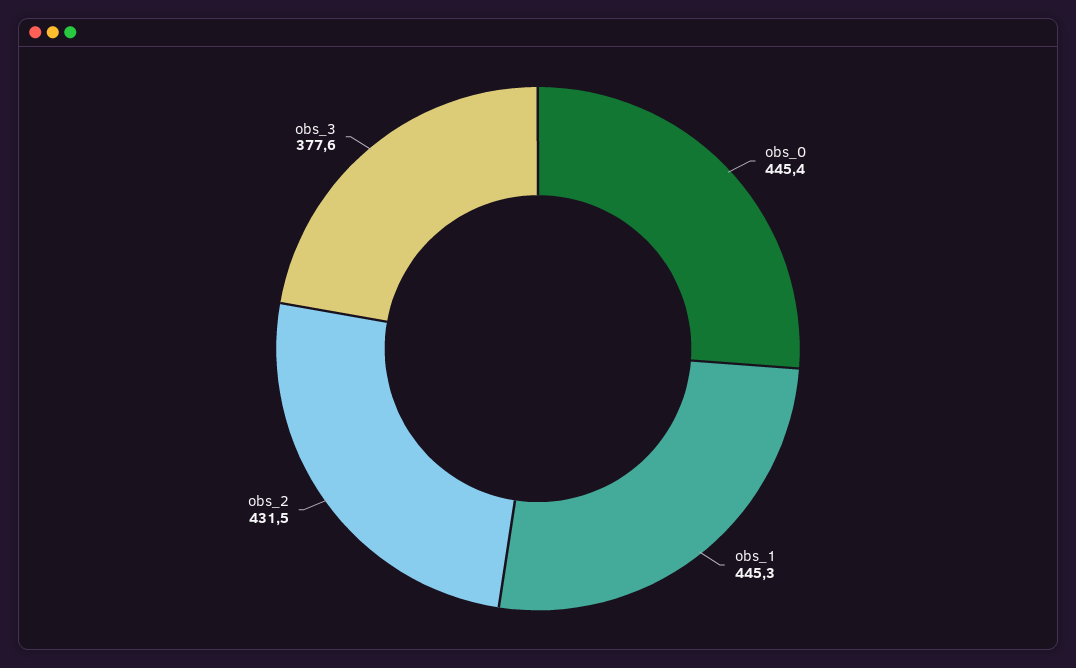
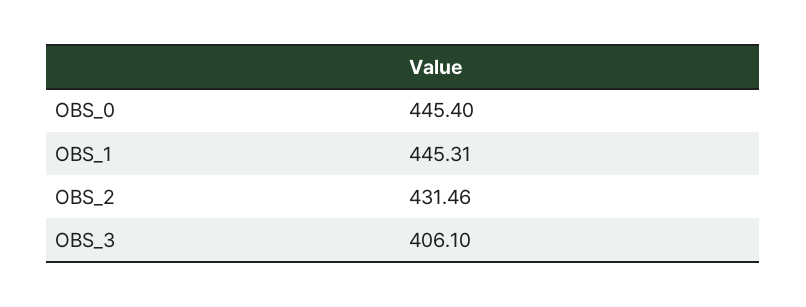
obs_3: 377.6 -> 406.1

